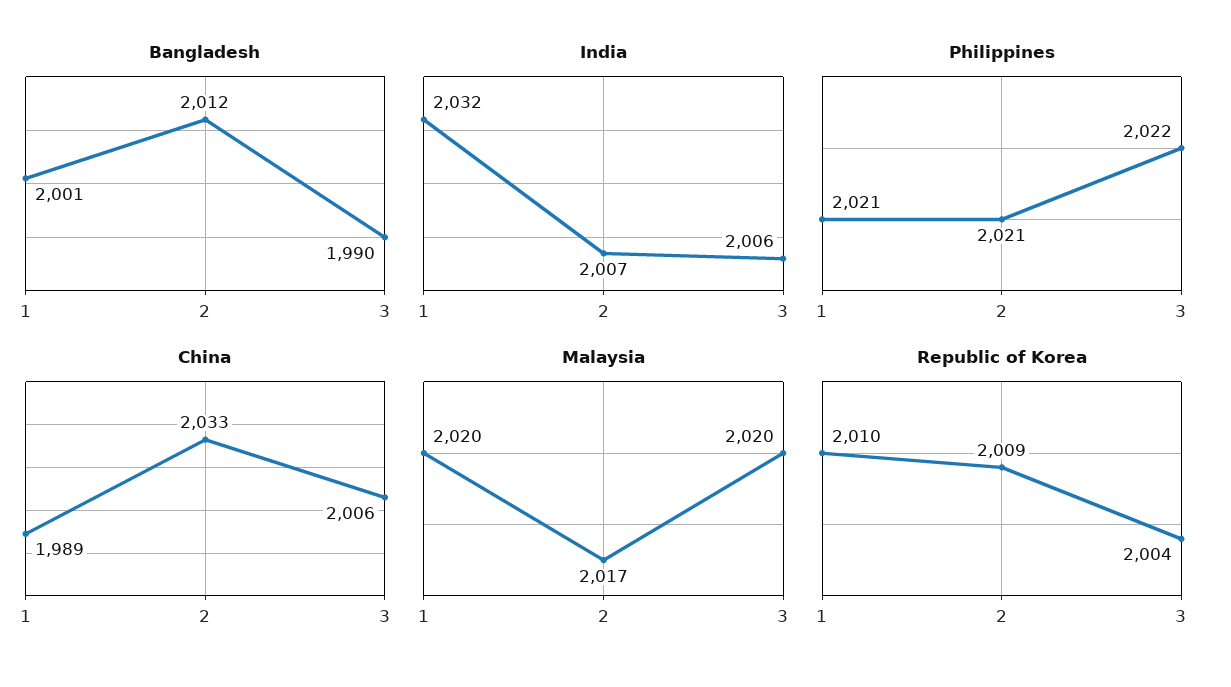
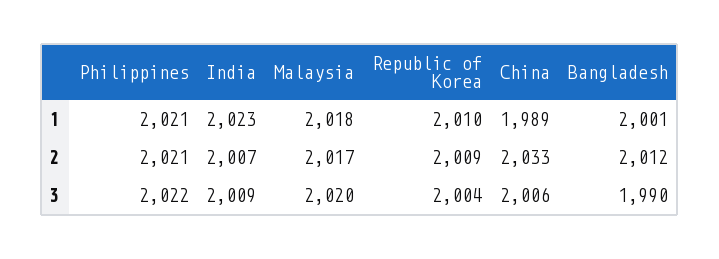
India, 1: 2032 -> 2023
India, 3: 2006 -> 2009
Malaysia, 1: 2020 -> 2018

